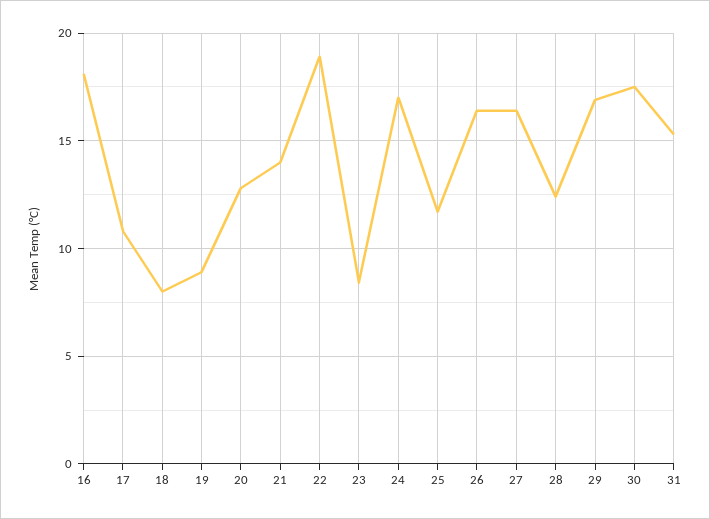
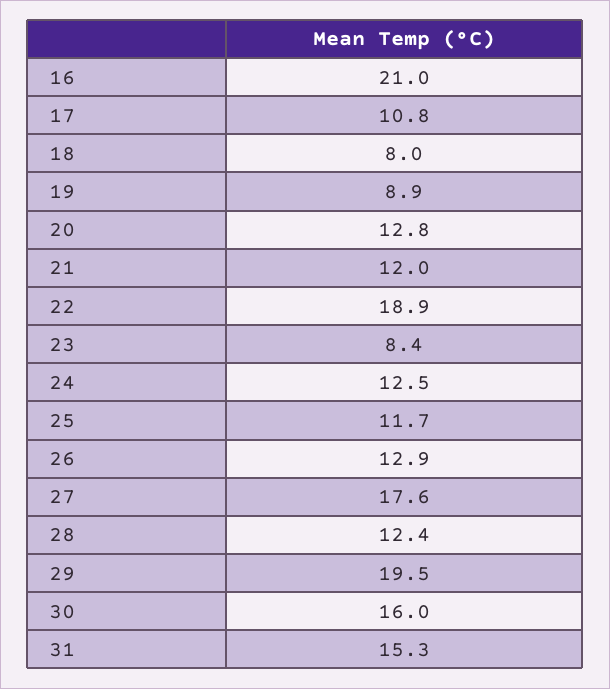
16: 18 -> 21
21: 14 -> 12
24: 17 -> 12.5
26: 16.5 -> 12.9
27: 16.5 -> 17.6
29: 17 -> 19.5
30: 17.5 -> 16

